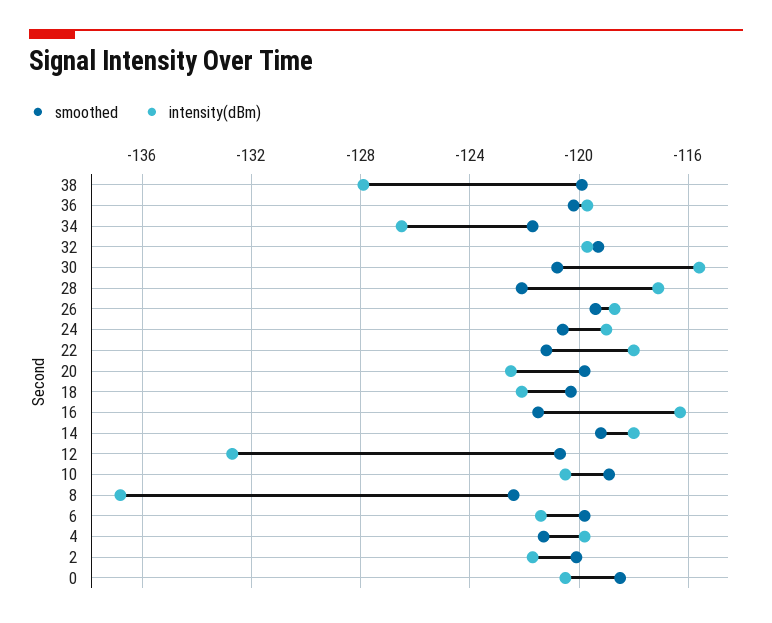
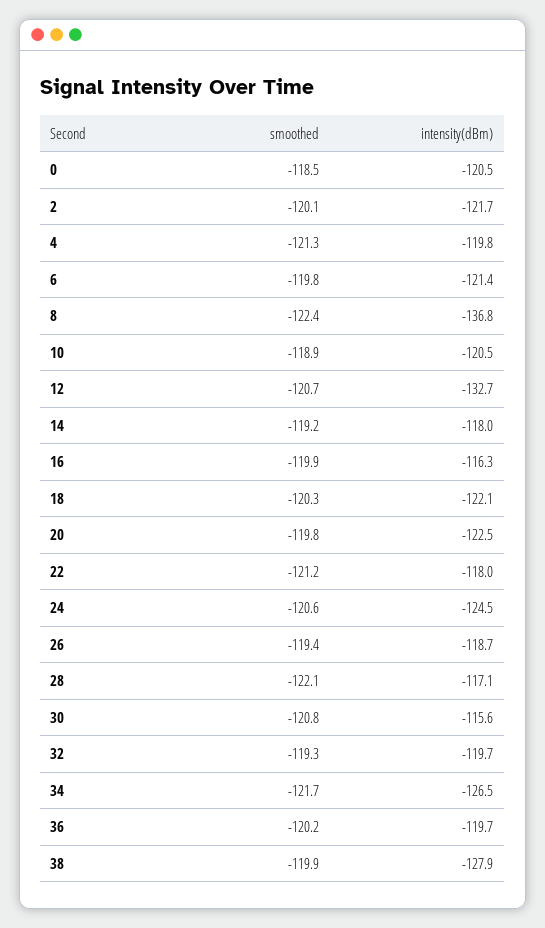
intensity(dBm), 24: -119 -> -124.5
smoothed, 16: -121.5 -> -119.9

